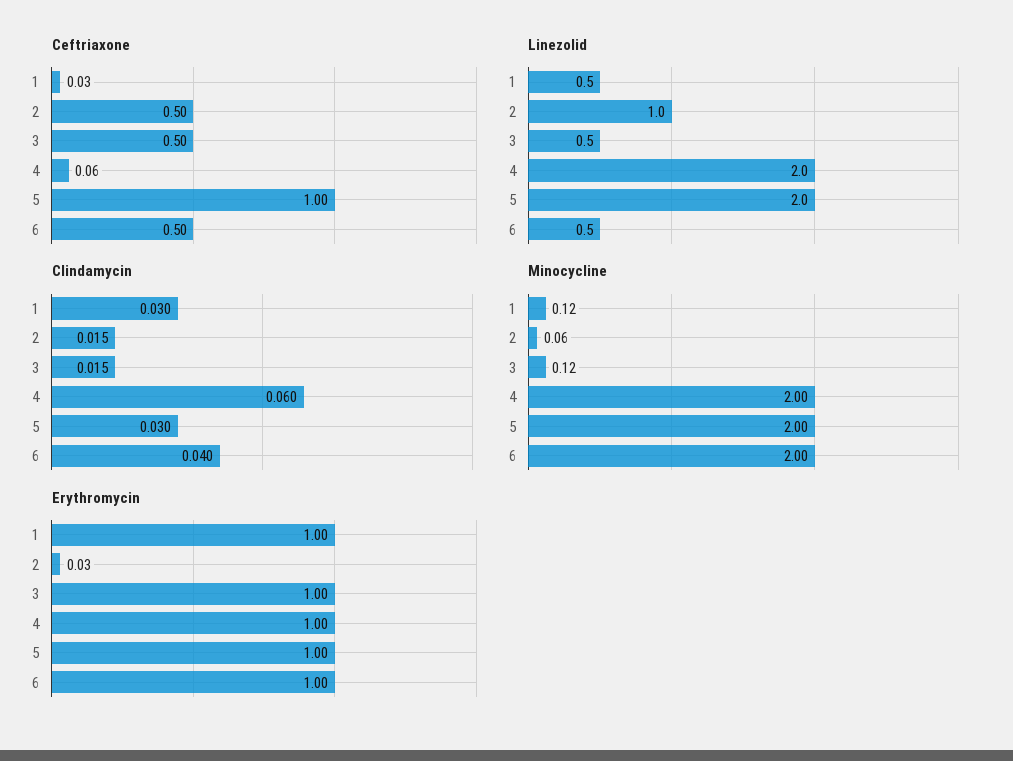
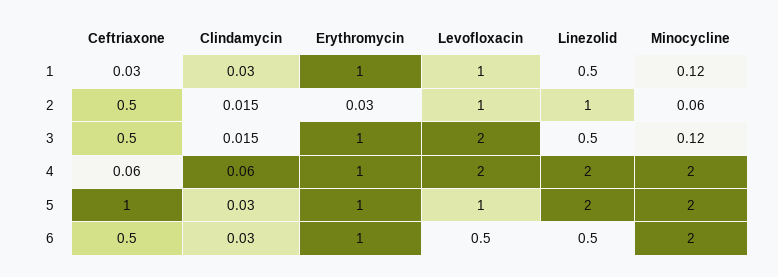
Clindamycin, 6: 0.04 -> 0.03
Levofloxacin, 1: none -> 1
Levofloxacin, 2: none -> 1
Levofloxacin, 3: none -> 2
Levofloxacin, 4: none -> 2
Levofloxacin, 5: none -> 1
Levofloxacin, 6: none -> 0.5

